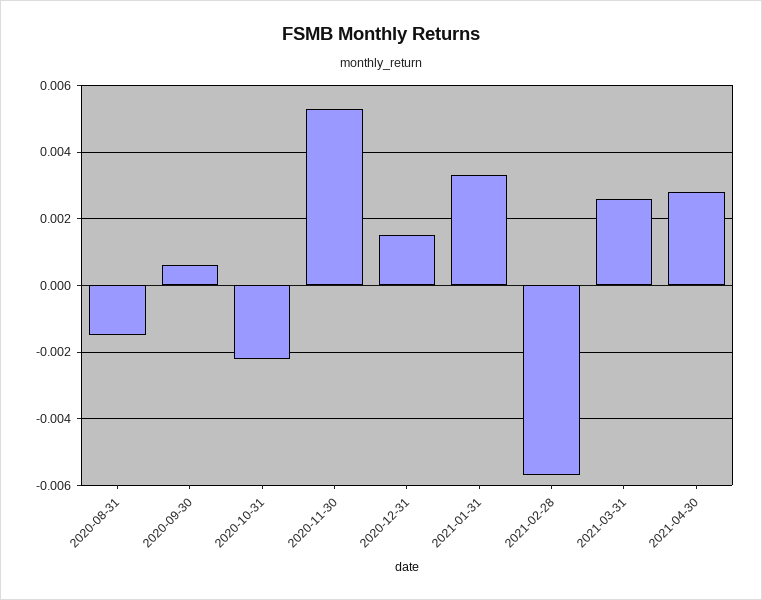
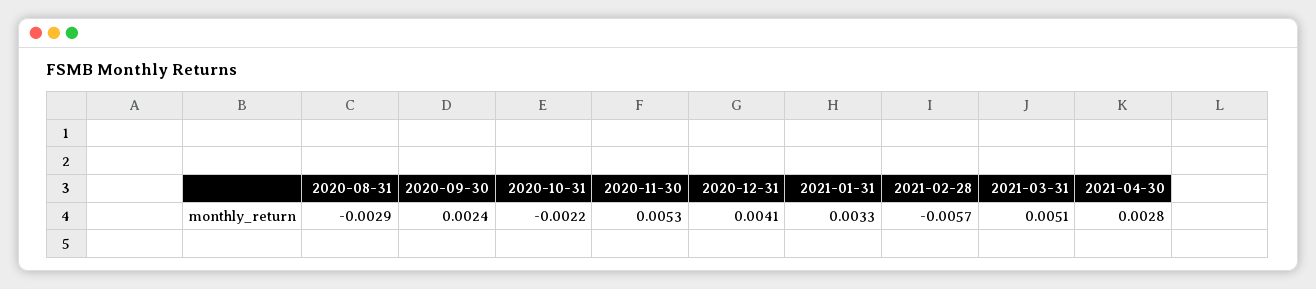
2020-08-31: -0.0015 -> -0.0029
2020-09-30: 0.0005 -> 0.0024
2020-12-31: 0.0015 -> 0.0041
2021-03-31: 0.0025 -> 0.0051

